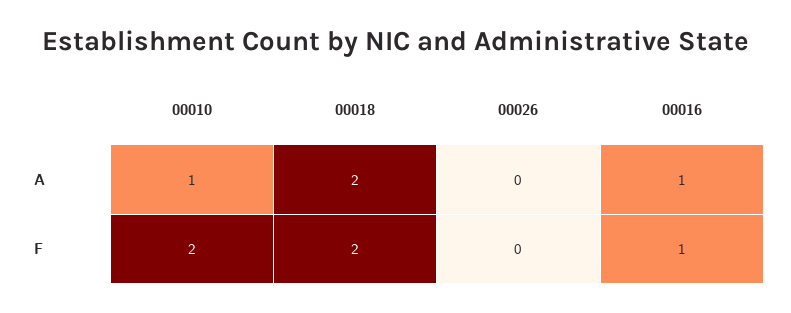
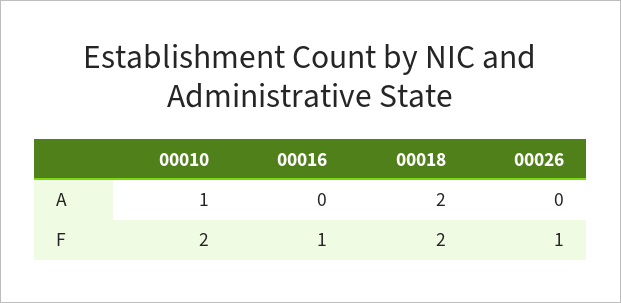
00016, A: 1 -> 0
00026, F: 0 -> 1

